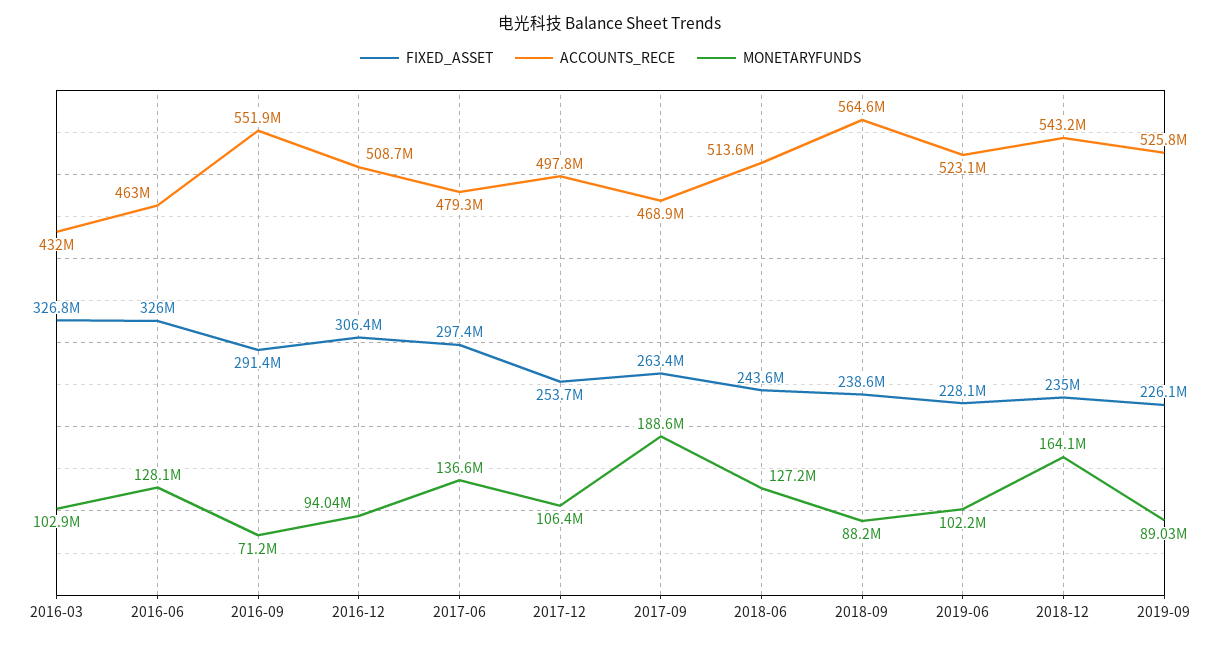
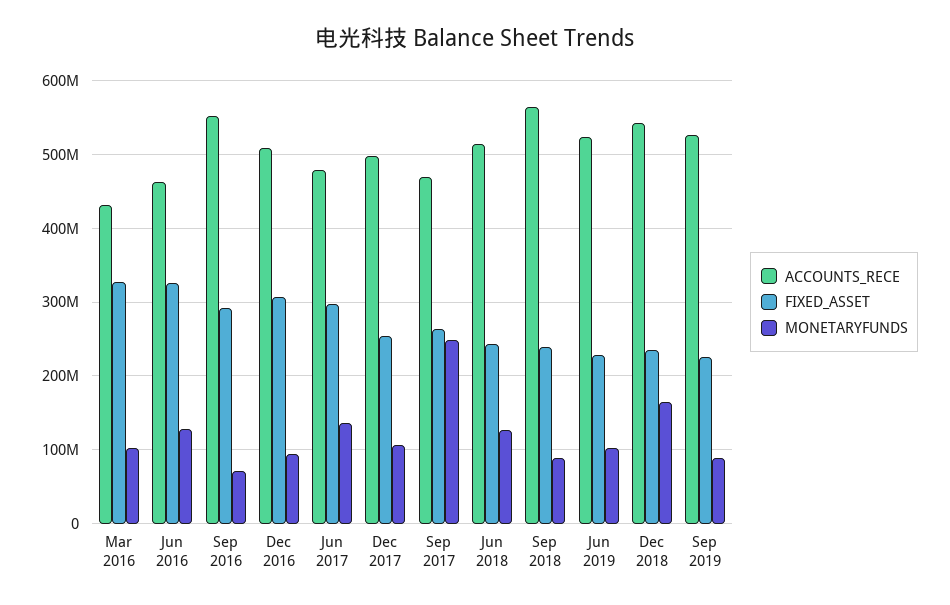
MONETARYFUNDS, 2017-09: 188600000 -> 250000000

